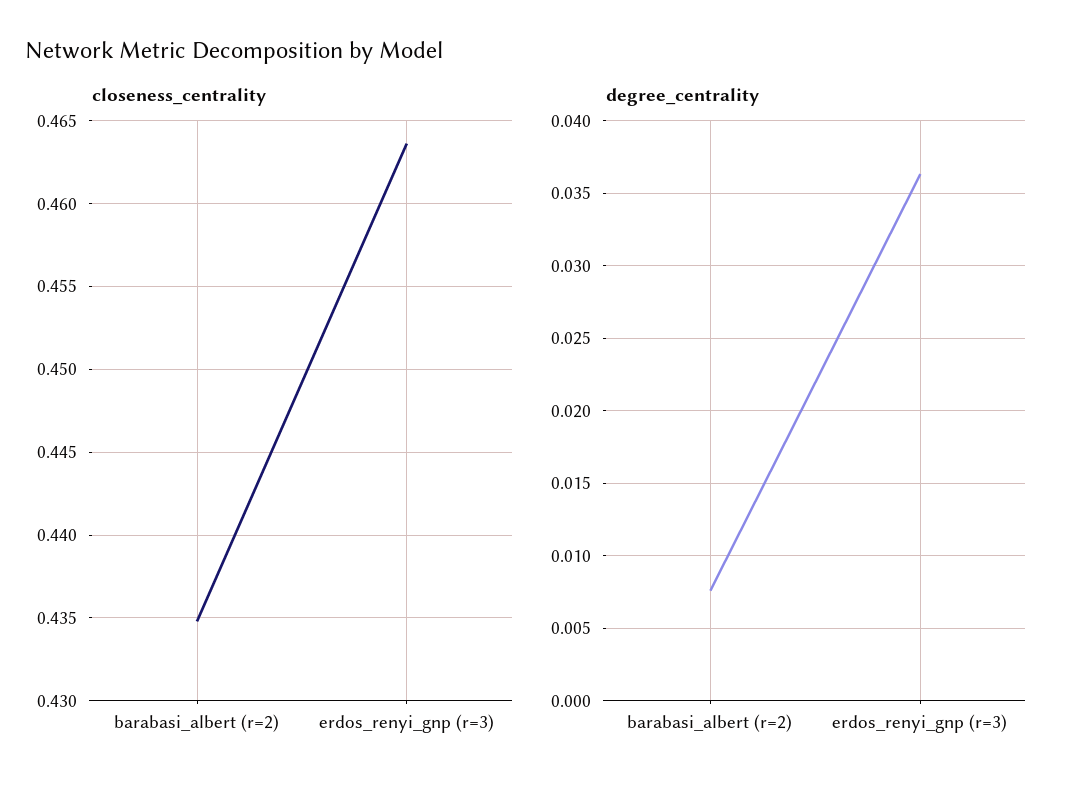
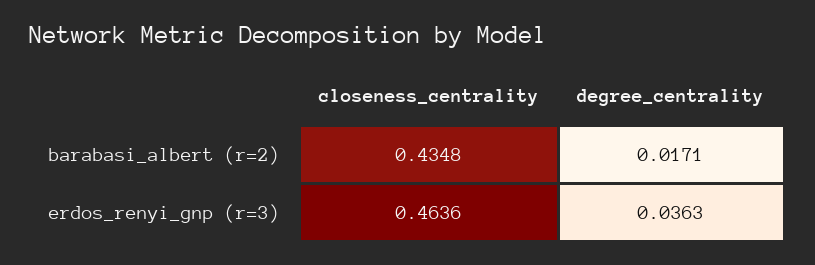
degree_centrality, barabasi_albert (r=2): 0.0075 -> 0.0171

